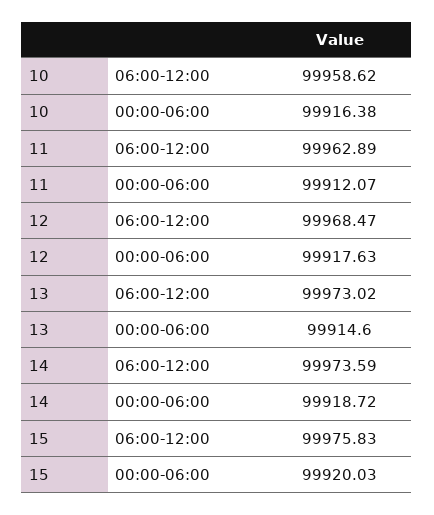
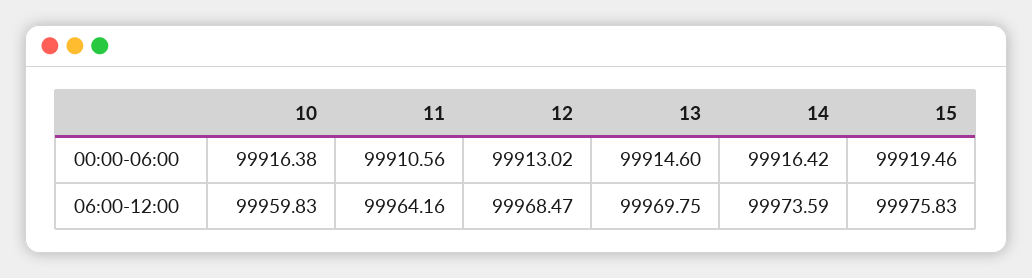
10, 06:00-12:00: 99958.62 -> 99959.83
11, 06:00-12:00: 99962.89 -> 99964.16
11, 00:00-06:00: 99912.07 -> 99910.56
12, 00:00-06:00: 99917.63 -> 99913.02
13, 06:00-12:00: 99973.02 -> 99969.75
14, 00:00-06:00: 99918.72 -> 99916.42
15, 00:00-06:00: 99920.03 -> 99919.46

